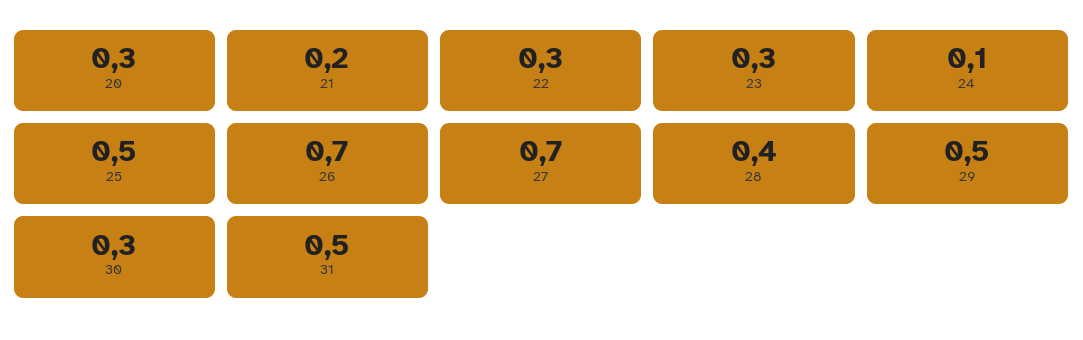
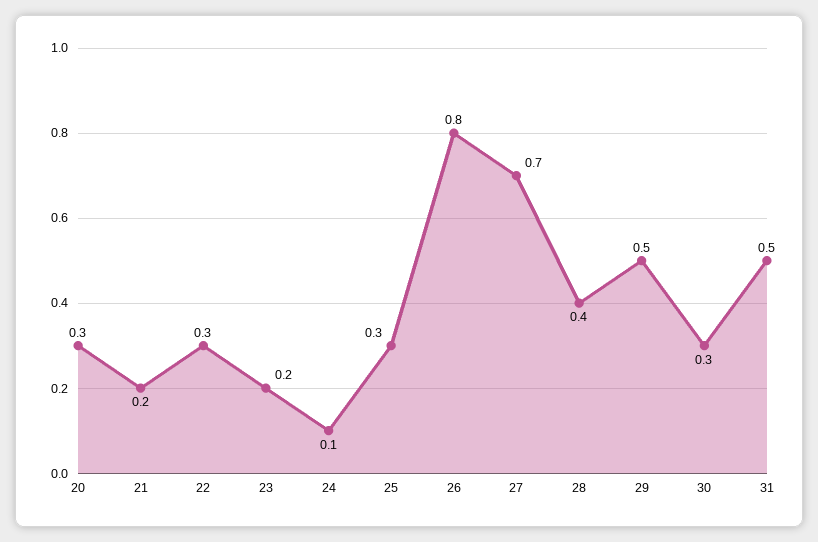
23: 0.3 -> 0.2
25: 0.5 -> 0.3
26: 0.7 -> 0.8

